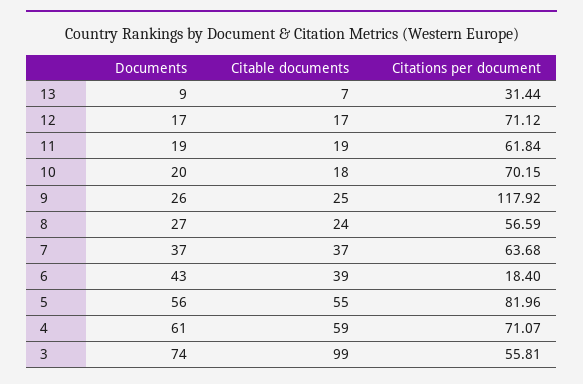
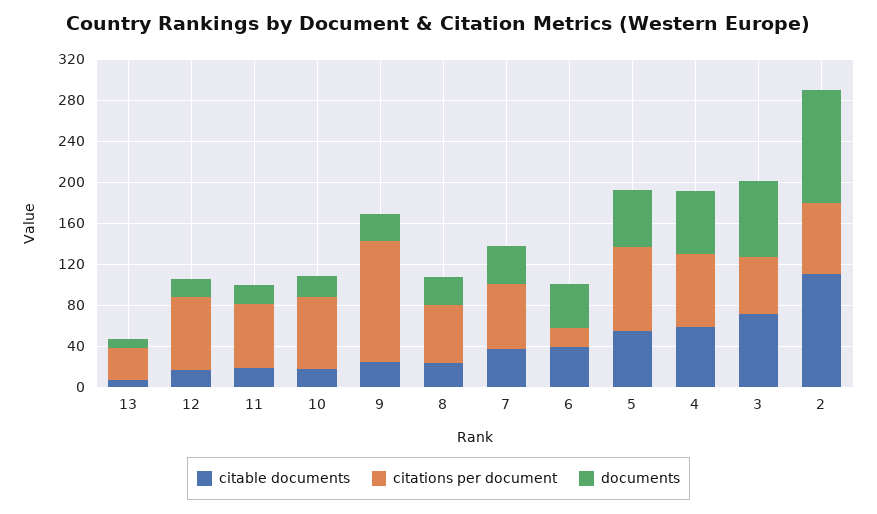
Citable documents, 3: 99 -> 70
Citable documents, 2: none -> 110
Citations per document, 2: none -> 70
Documents, 2: none -> 110

